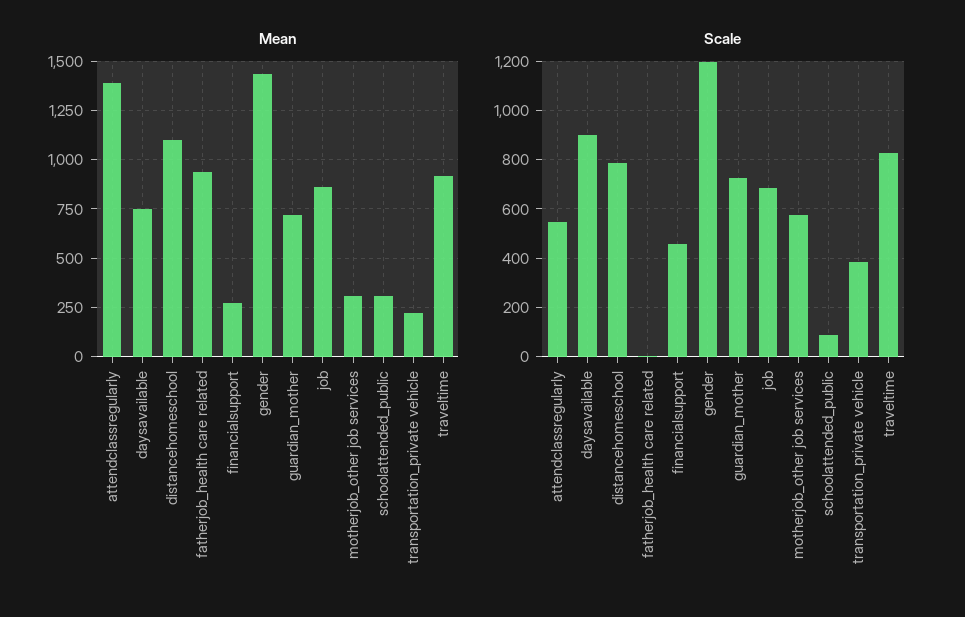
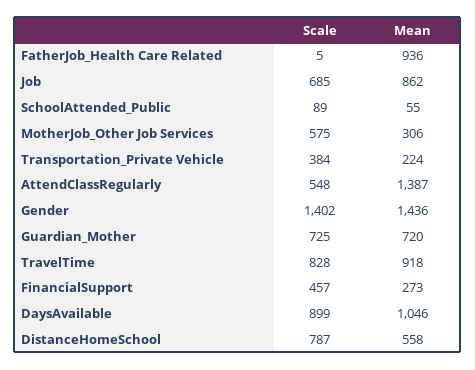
Mean, daysavailable: 750 -> 1046
Mean, distancehomeschool: 1100 -> 558
Mean, schoolattended_public: 300 -> 55
Scale, gender: 1200 -> 1402

